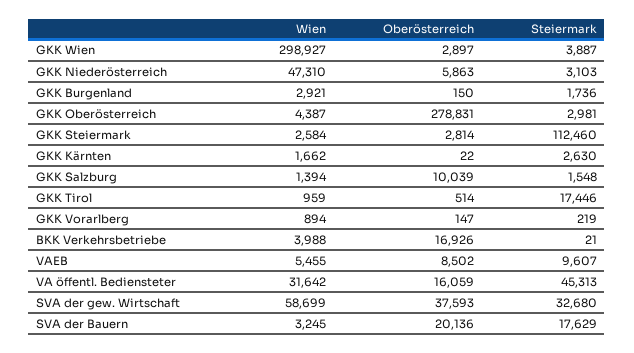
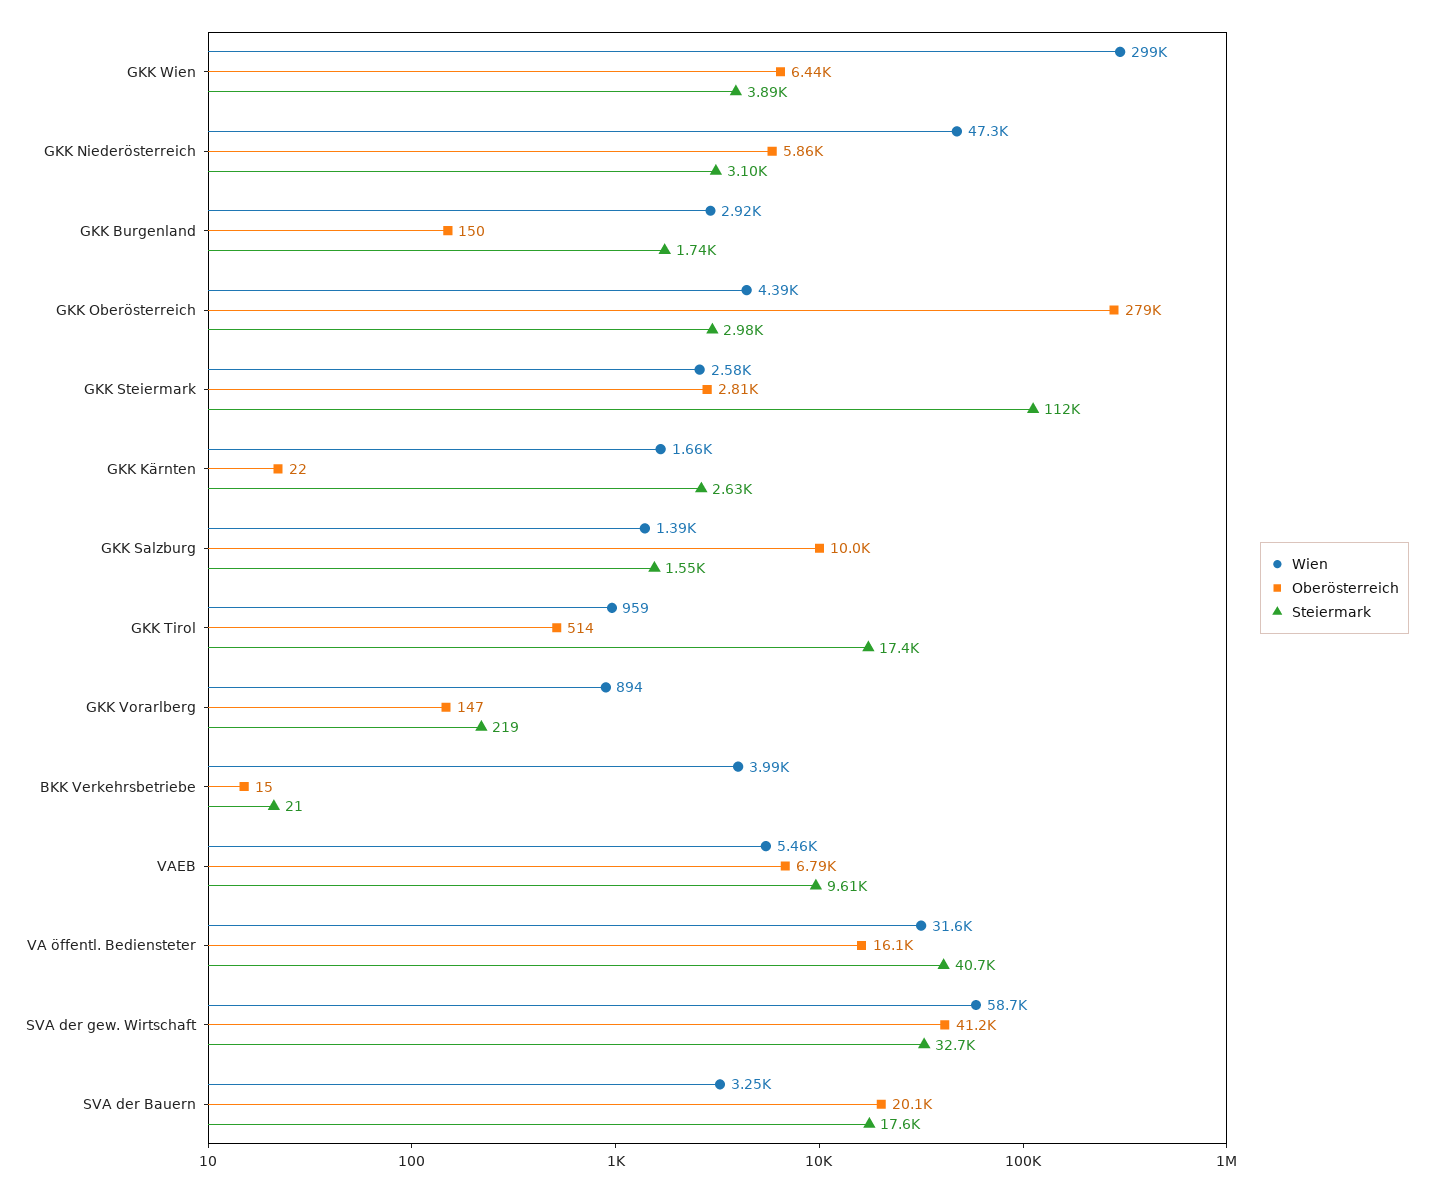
Oberösterreich, GKK Wien: 2897 -> 6440
Oberösterreich, BKK Verkehrsbetriebe: 16926 -> 15
Oberösterreich, VAEB: 8502 -> 6790
Steiermark, VA öffentl. Bediensteter: 45313 -> 40700
Oberösterreich, SVA der gew. Wirtschaft: 37593 -> 41200

